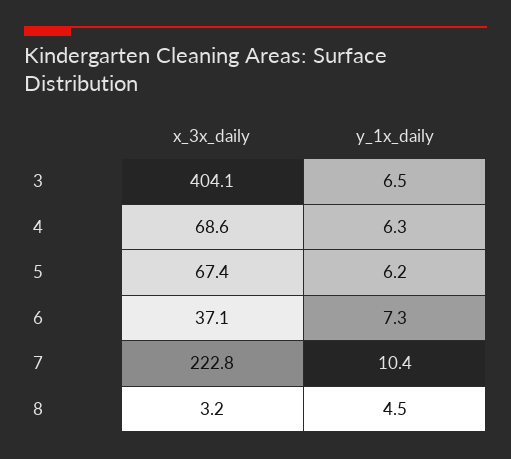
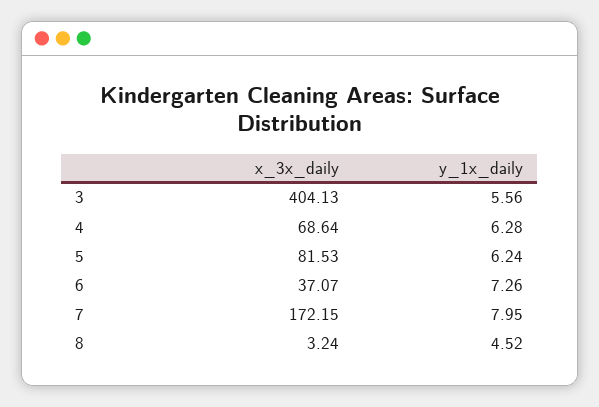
y_1x_daily, 3: 6.5 -> 5.56
x_3x_daily, 5: 67.4 -> 81.53
x_3x_daily, 7: 222.8 -> 172.15
y_1x_daily, 7: 10.4 -> 7.95

